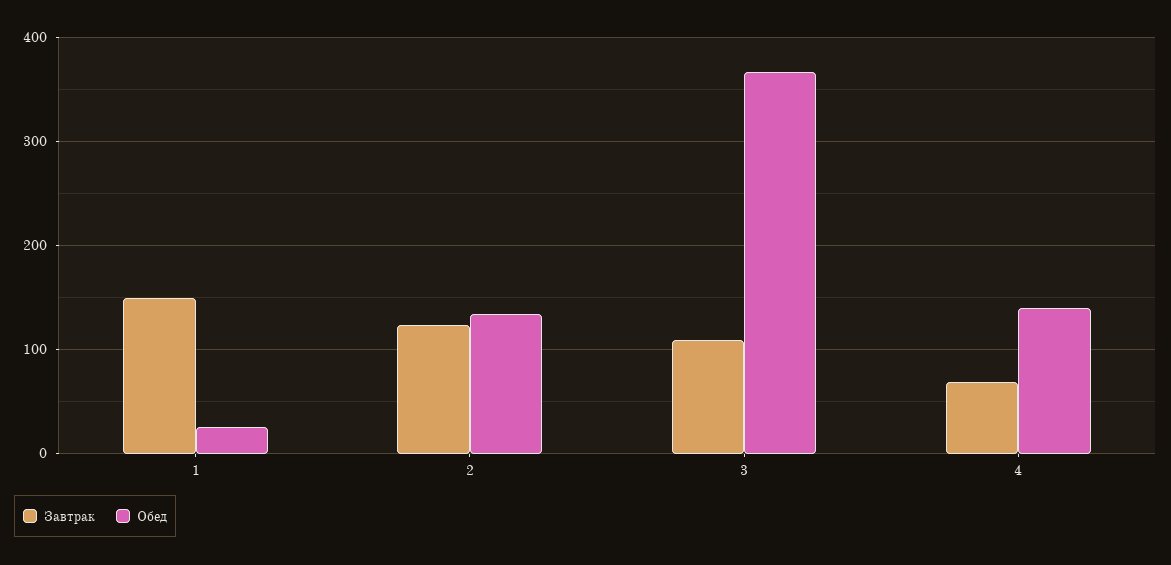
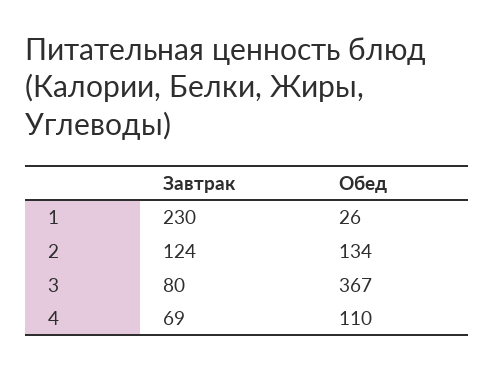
Завтрак, 1: 150 -> 230
Завтрак, 3: 110 -> 80
Обед, 4: 140 -> 110

